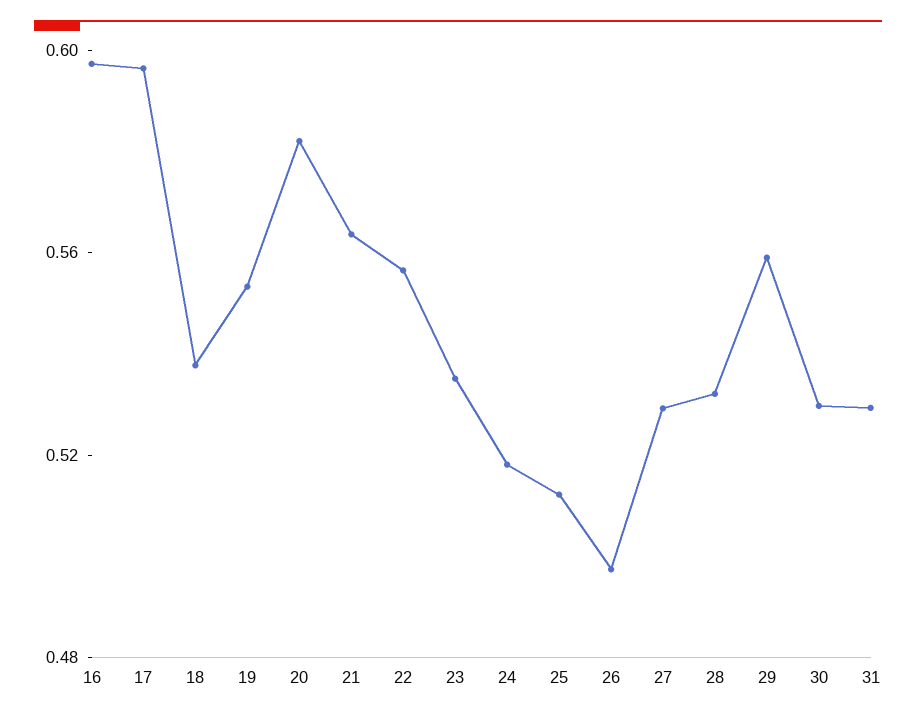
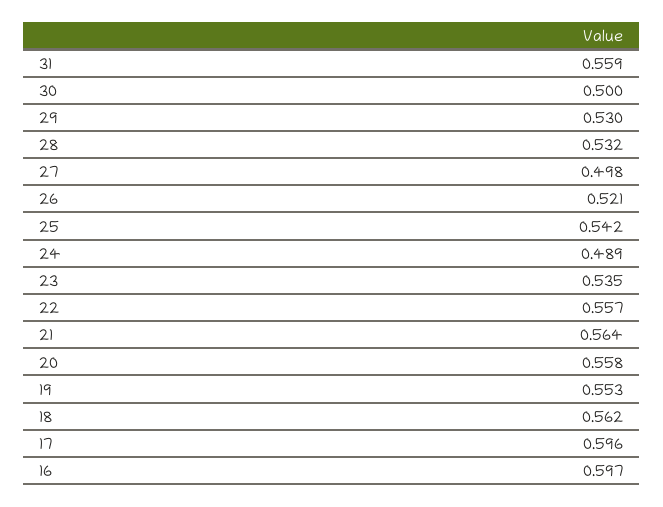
18: 0.54 -> 0.562
20: 0.58 -> 0.558
24: 0.52 -> 0.489
25: 0.51 -> 0.542
26: 0.5 -> 0.521
27: 0.53 -> 0.498
29: 0.56 -> 0.53
30: 0.53 -> 0.5
31: 0.53 -> 0.559

